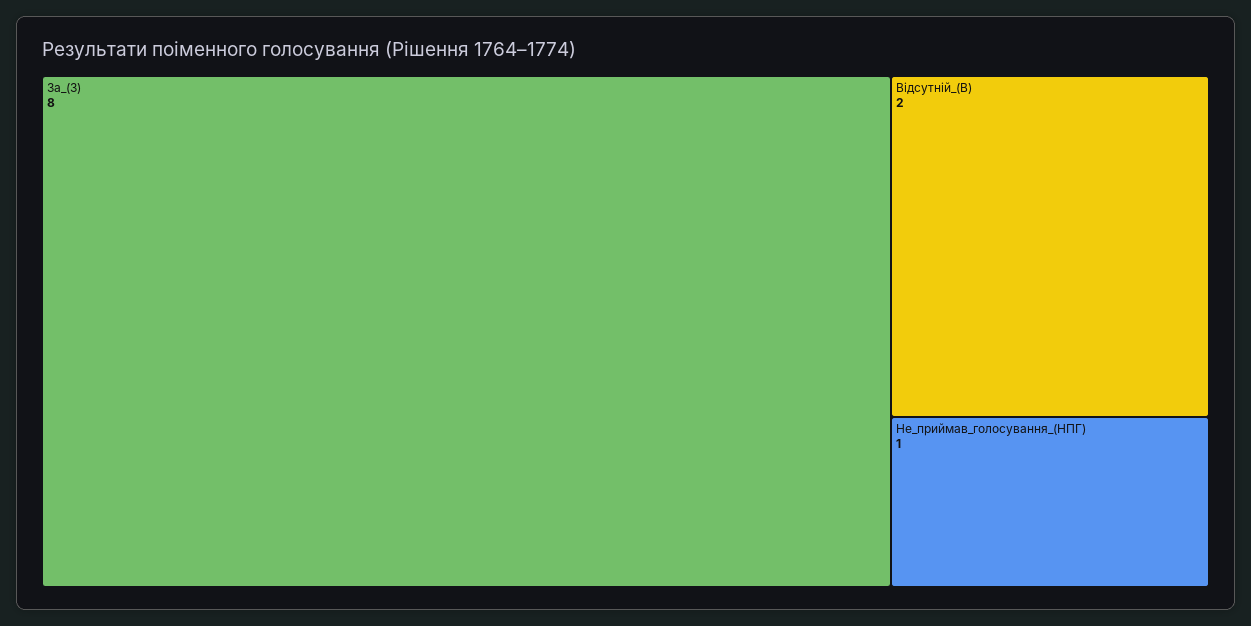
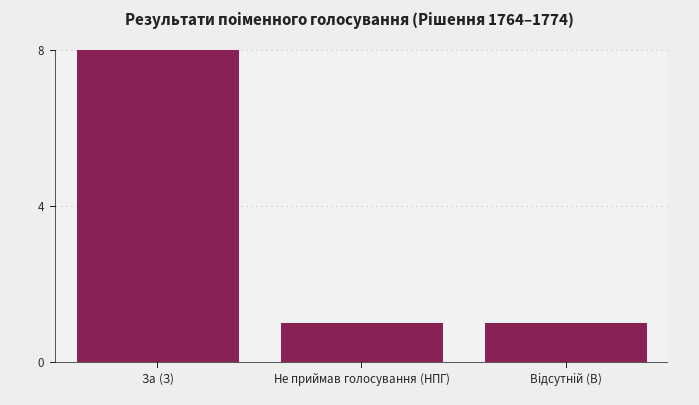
Відсутній_(В): 2 -> 1

